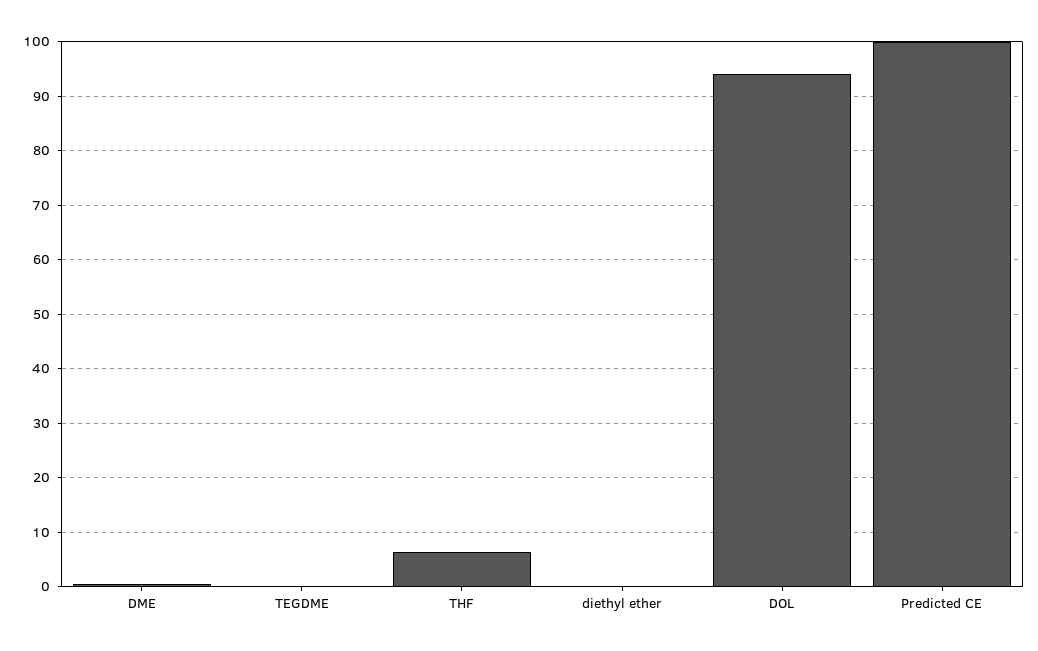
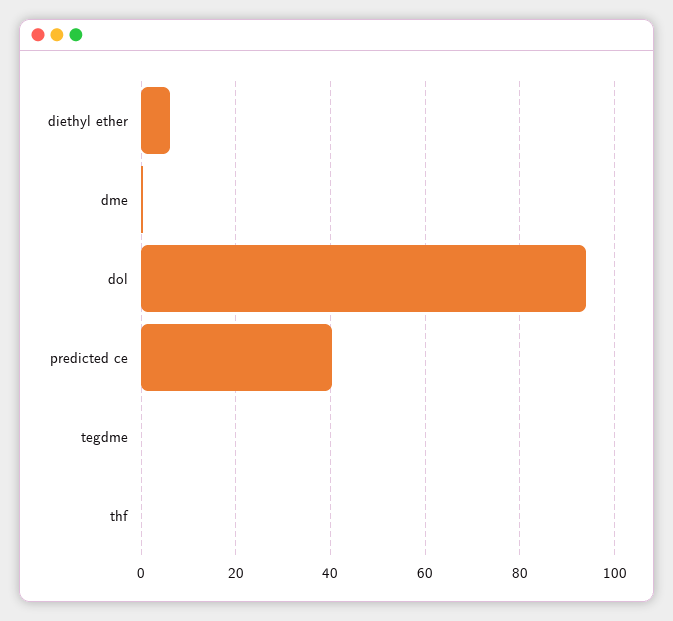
THF: 6 -> 0
diethyl ether: 0 -> 6
Predicted CE: 100 -> 40

